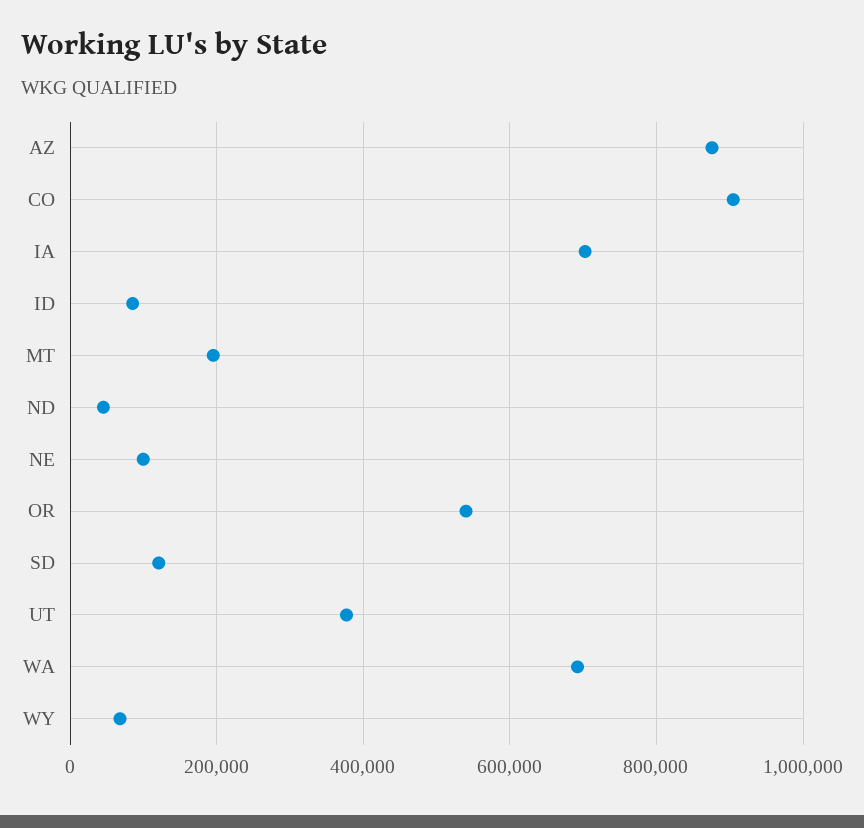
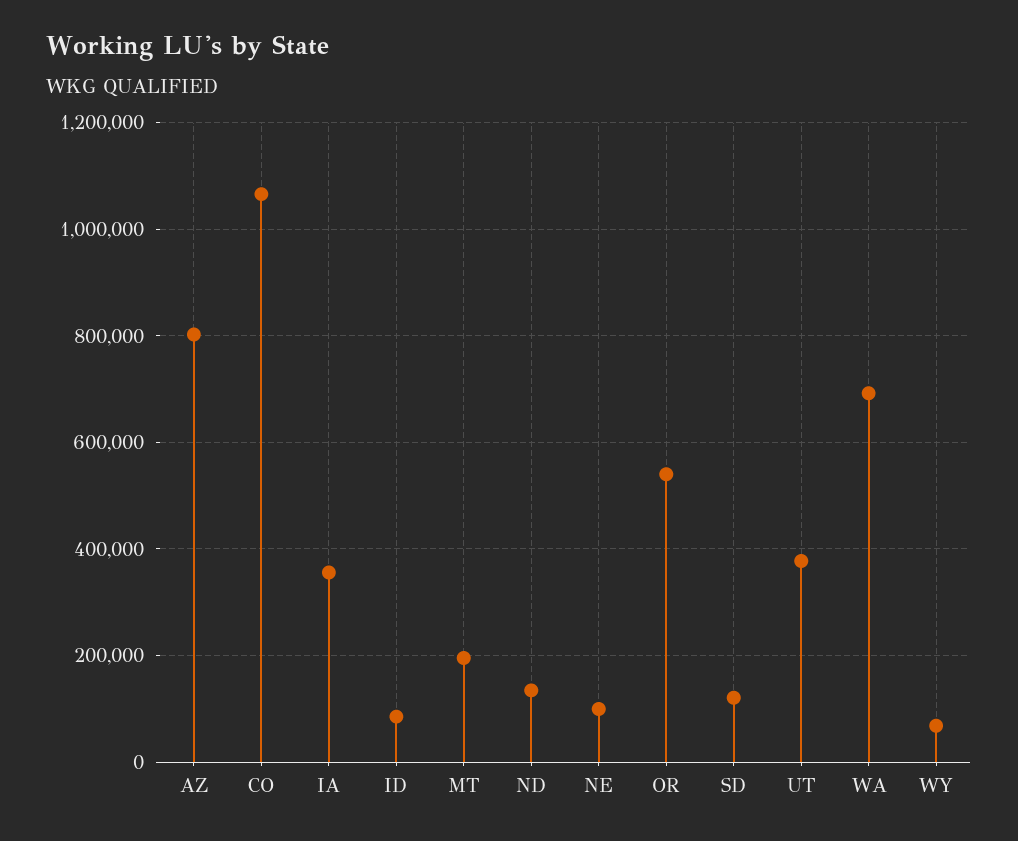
AZ: 880000 -> 800000
CO: 900000 -> 1060000
IA: 700000 -> 360000
ND: 40000 -> 140000

